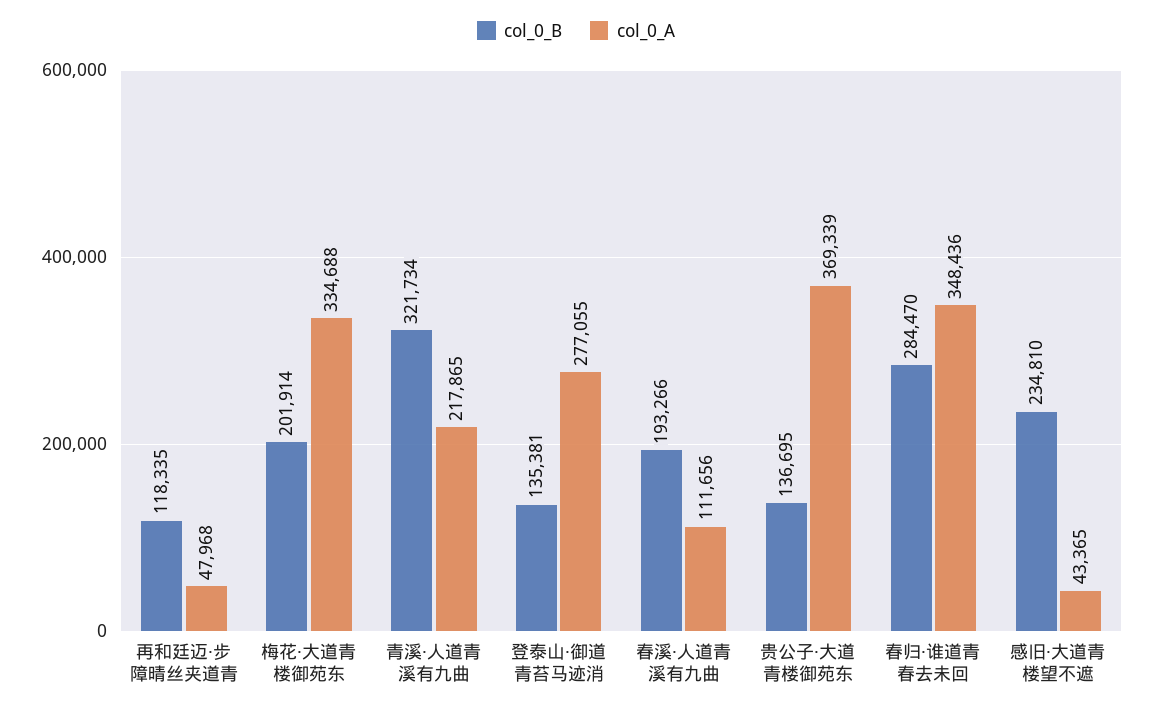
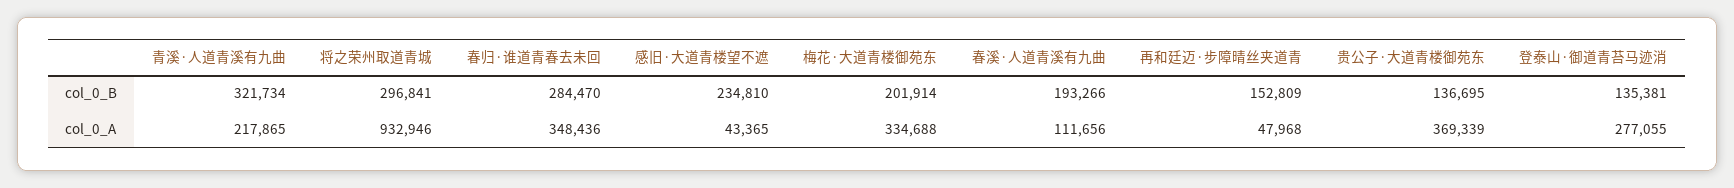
col_0_B, 再和廷迈·步障晴丝夹道青: 118335 -> 152809
col_0_B, 将之荣州取道青城: none -> 296841
col_0_A, 将之荣州取道青城: none -> 932946

